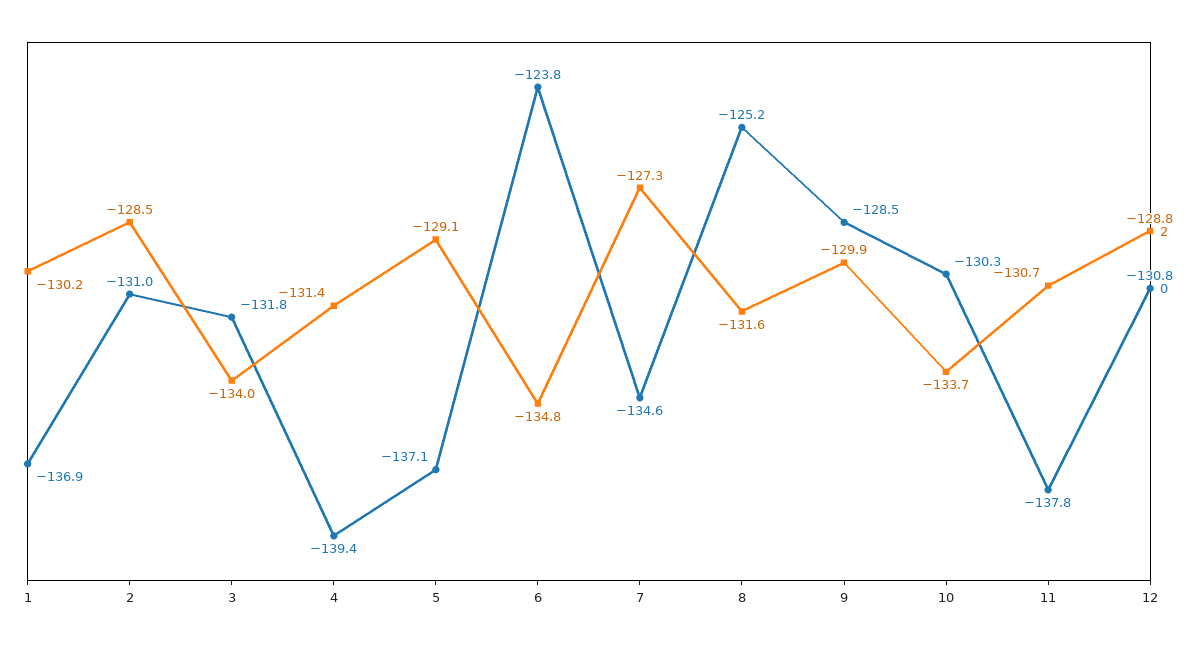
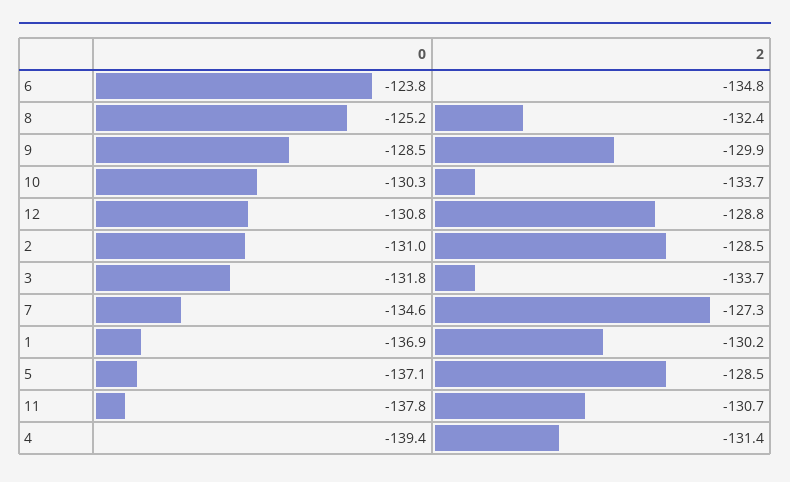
2, 3: -134 -> -133.7
2, 5: -129.1 -> -128.5
2, 8: -131.6 -> -132.4

